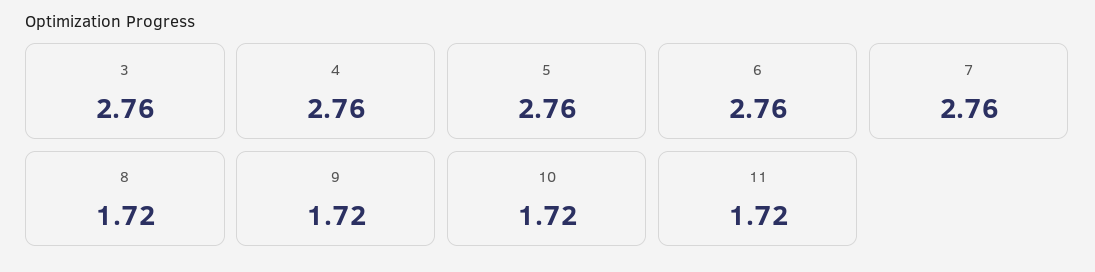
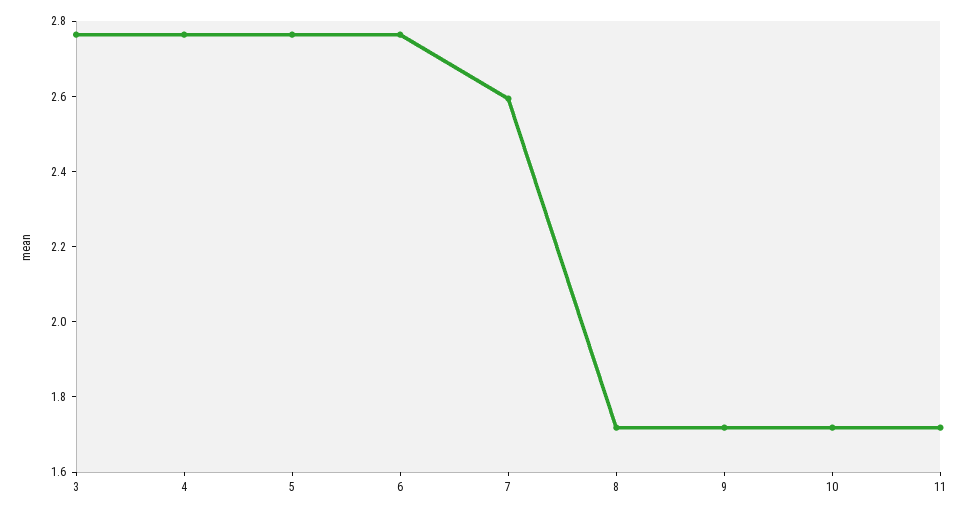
7: 2.76 -> 2.6

